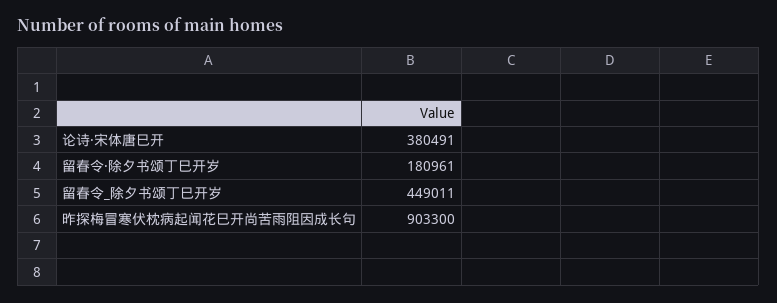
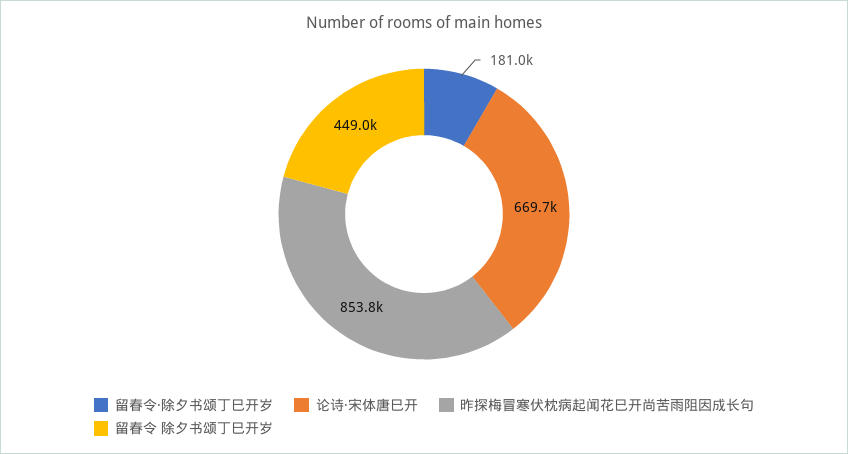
论诗·宋体唐巳开: 380491 -> 669700
昨探梅冒寒伏枕病起闻花巳开尚苦雨阻因成长句: 903300 -> 853800

